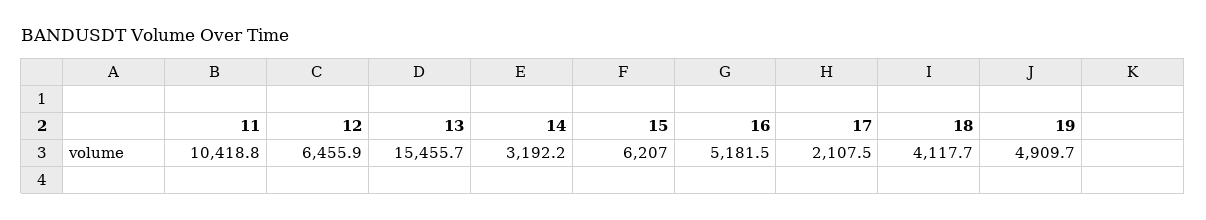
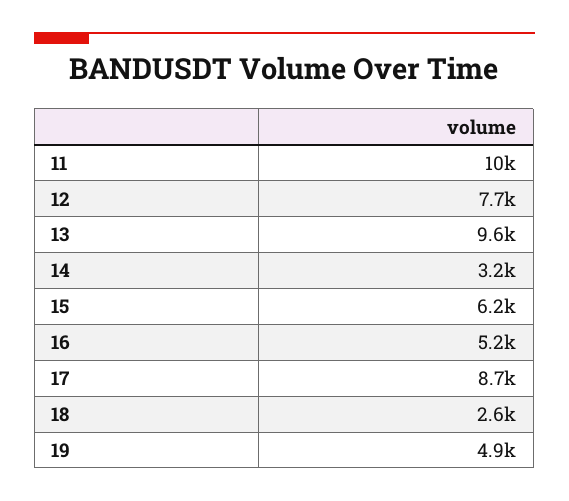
12: 6455.9 -> 7700
13: 15455.7 -> 9600
17: 2107.5 -> 8700
18: 4117.7 -> 2600

